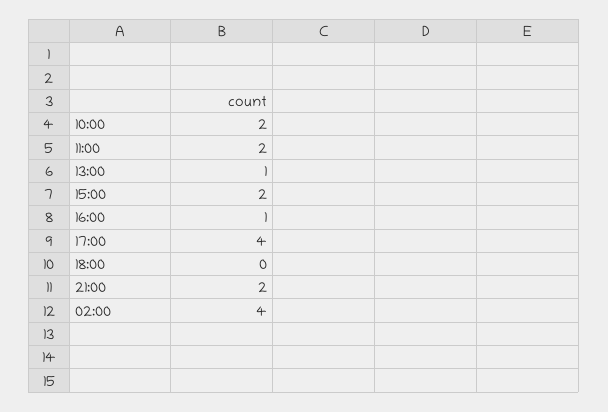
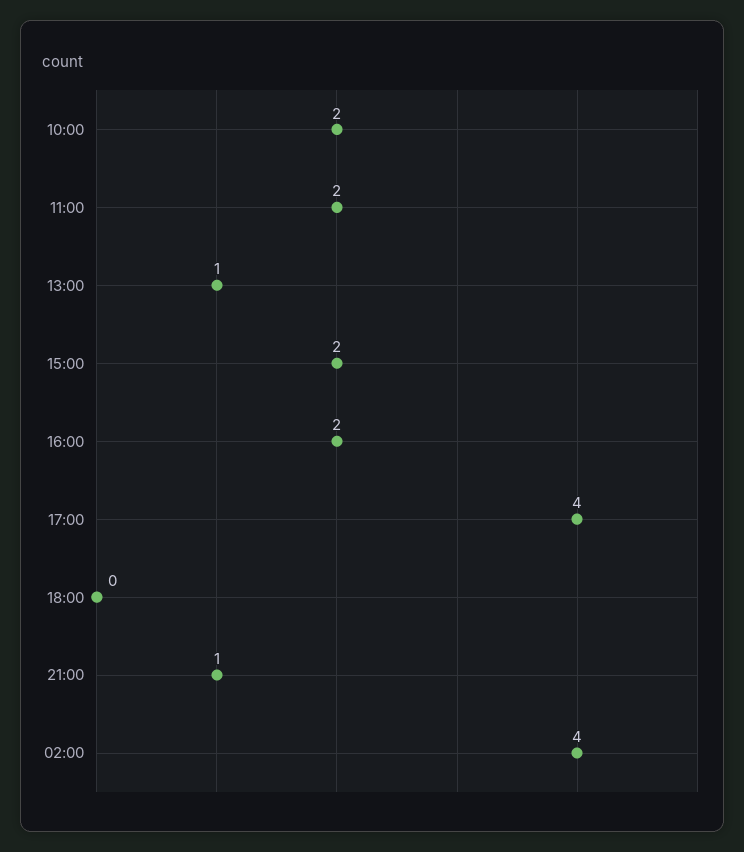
16:00: 1 -> 2
21:00: 2 -> 1

